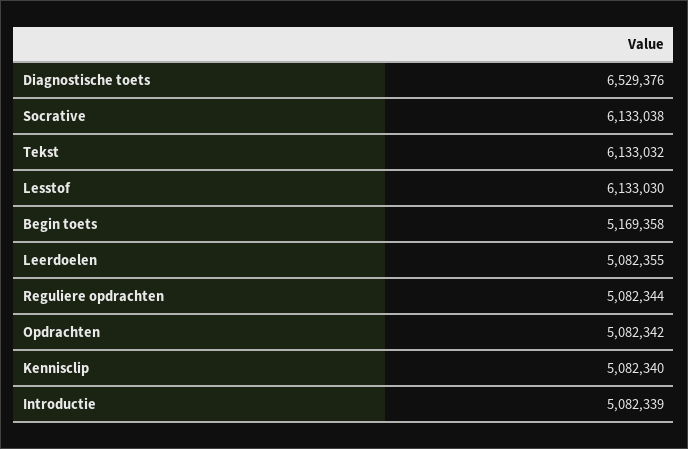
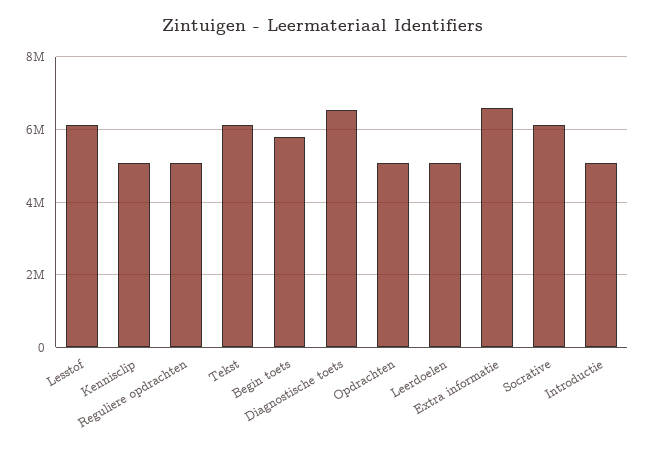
Begin toets: 5169358 -> 5800000
Extra informatie: none -> 6600000

